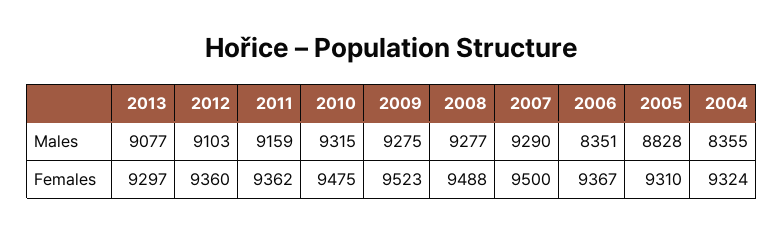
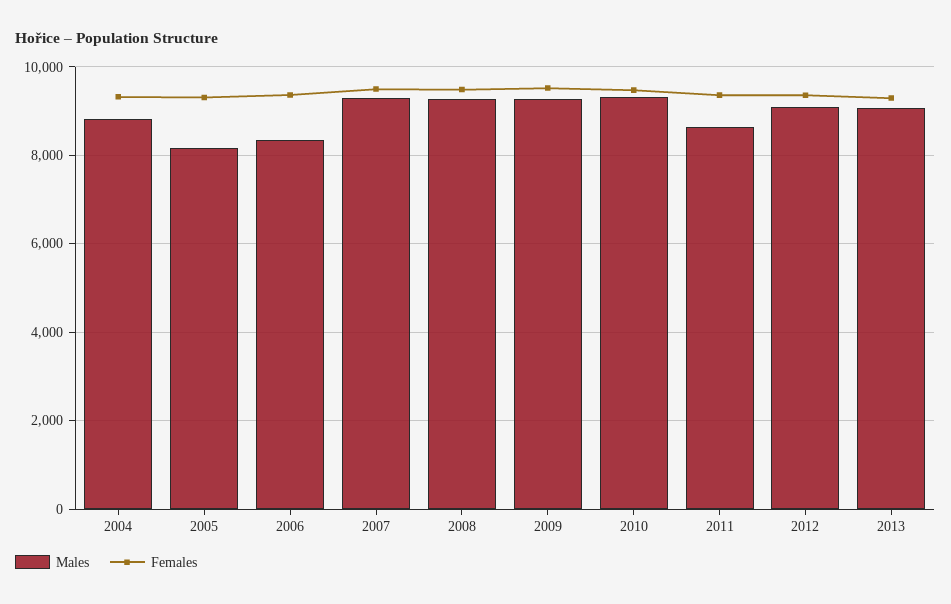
Males, 2011: 9159 -> 8600
Males, 2005: 8828 -> 8200
Males, 2004: 8355 -> 8800

